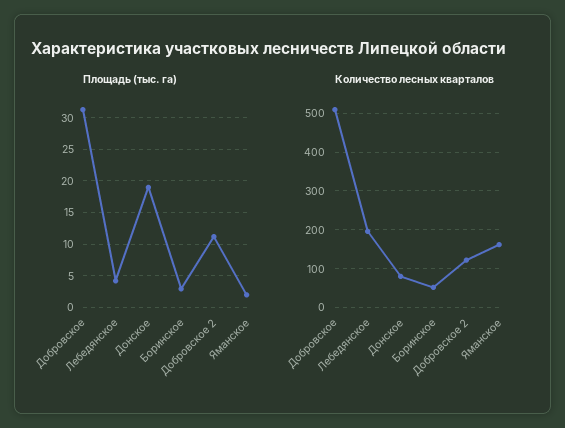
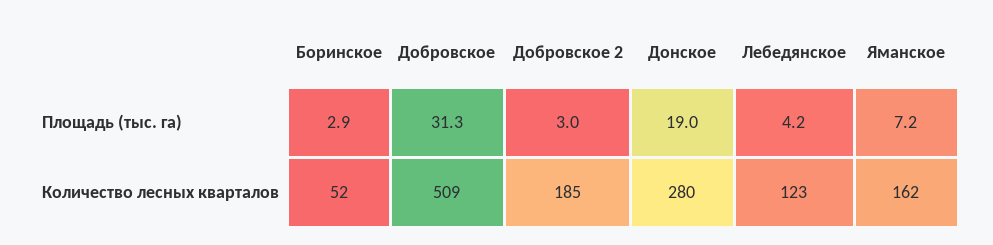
Площадь (тыс. га), Добровское 2: 11 -> 3
Площадь (тыс. га), Яманское: 2 -> 7.2
Количество лесных кварталов, Лебедянское: 200 -> 123
Количество лесных кварталов, Донское: 80 -> 280
Количество лесных кварталов, Добровское 2: 120 -> 185

